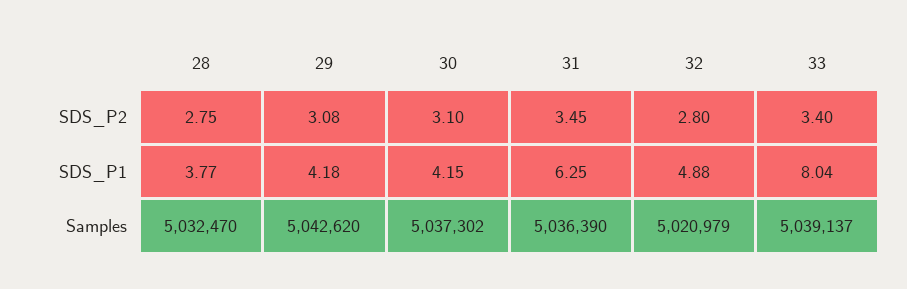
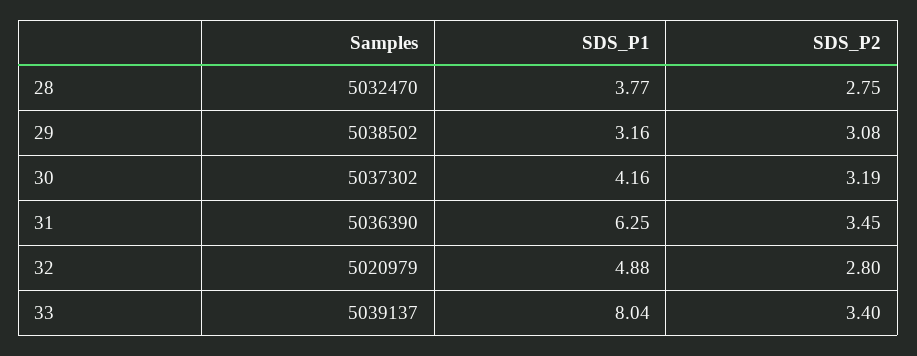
30, SDS_P2: 3.1 -> 3.19
29, SDS_P1: 4.18 -> 3.16
30, SDS_P1: 4.15 -> 4.16
29, Samples: 5042620 -> 5038502

